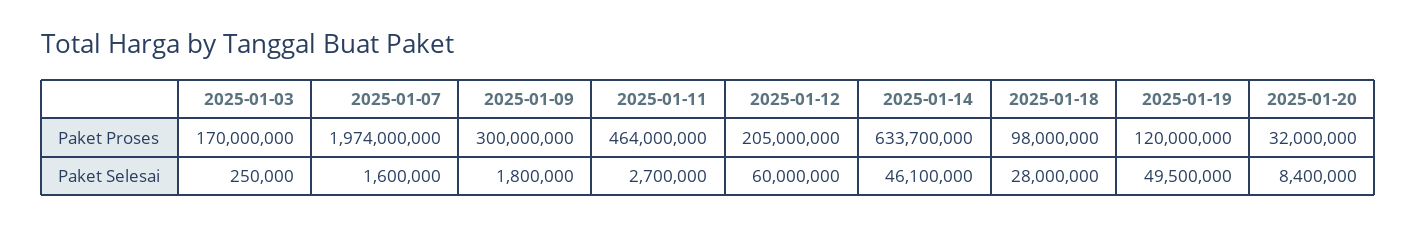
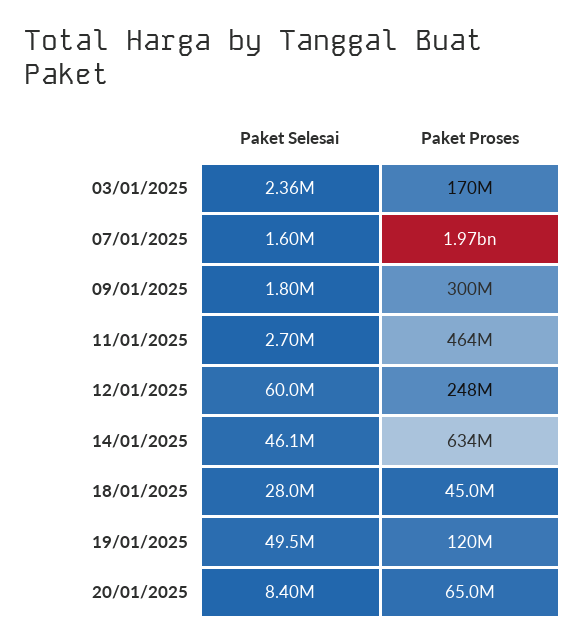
2025-01-12, Paket Proses: 205000000 -> 248000000
2025-01-18, Paket Proses: 98000000 -> 45000000
2025-01-20, Paket Proses: 32000000 -> 65000000
2025-01-03, Paket Selesai: 250000 -> 2360000

